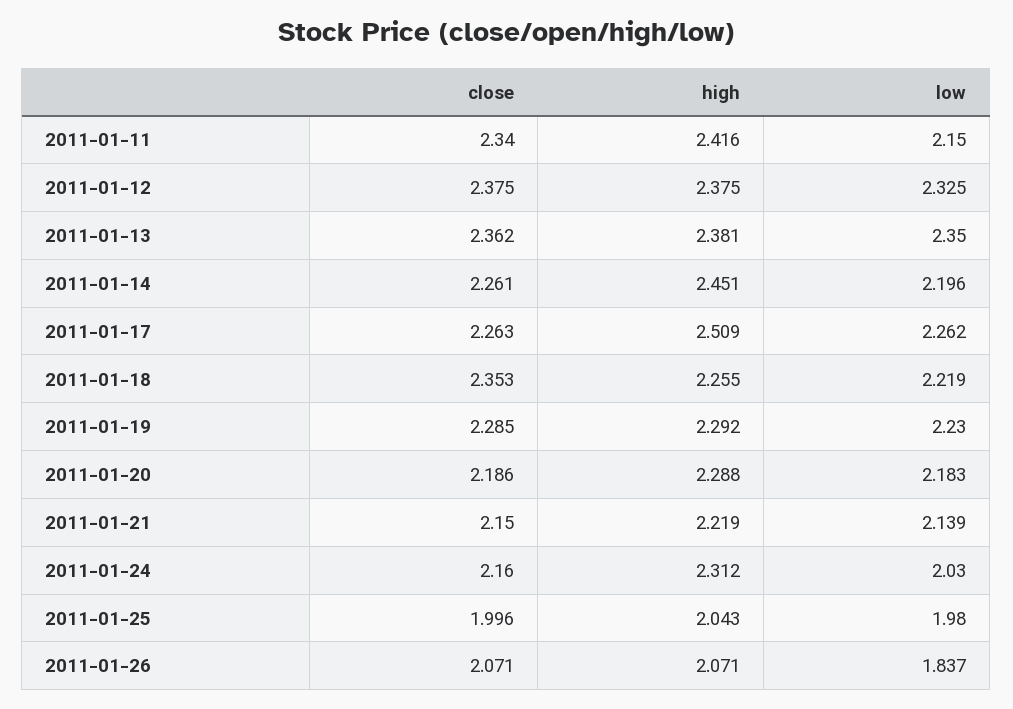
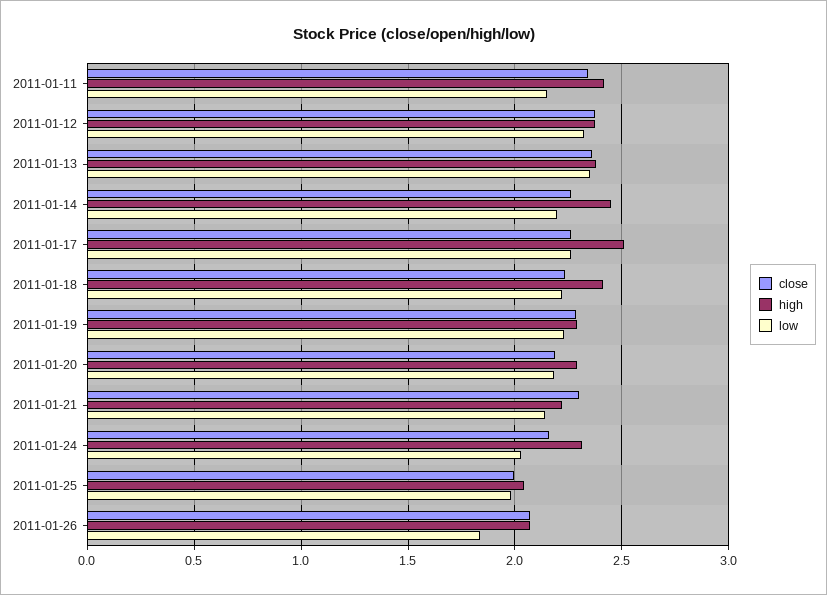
close, 2011-01-18: 2.353 -> 2.25
high, 2011-01-18: 2.255 -> 2.4
close, 2011-01-21: 2.15 -> 2.3

